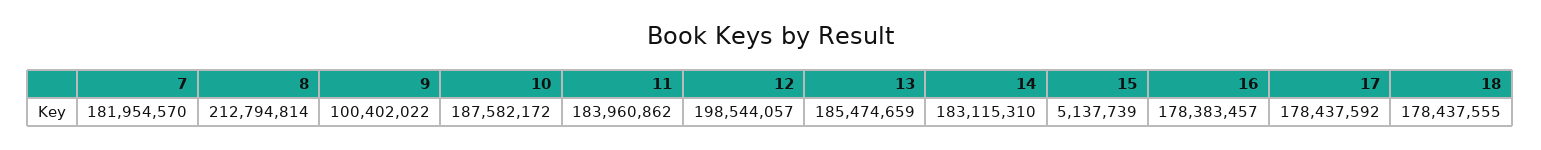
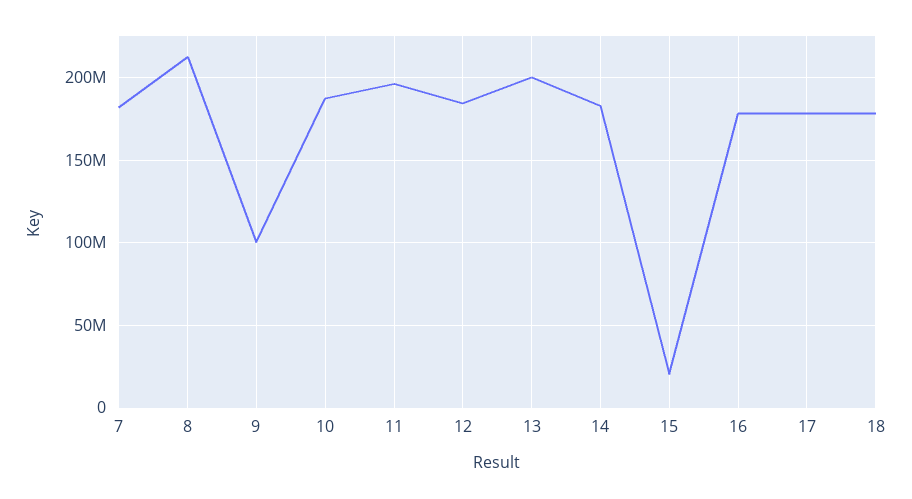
11: 183960862 -> 195000000
12: 198544057 -> 185000000
13: 185474659 -> 200000000
15: 5137739 -> 20000000

